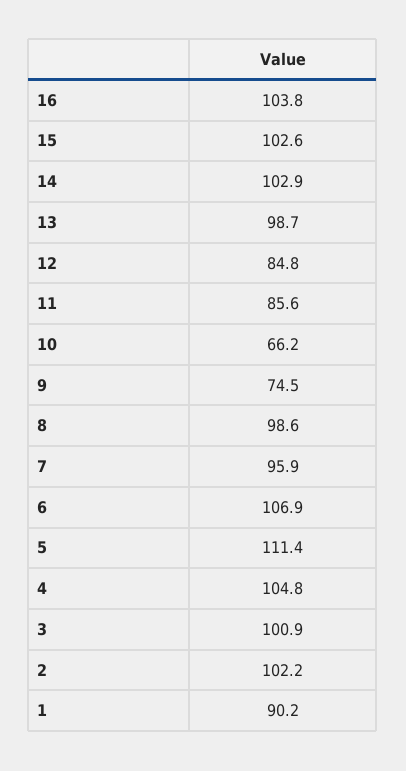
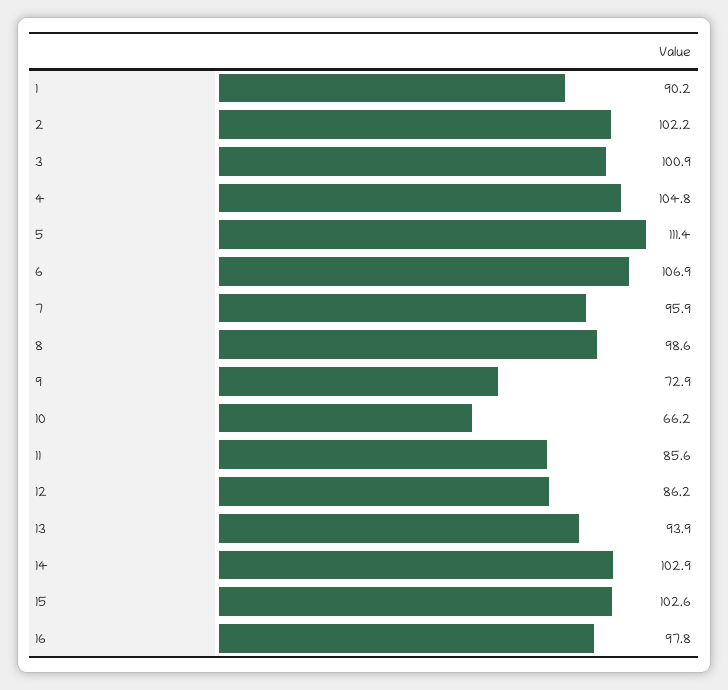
16: 103.8 -> 97.8
13: 98.7 -> 93.9
12: 84.8 -> 86.2
9: 74.5 -> 72.9

